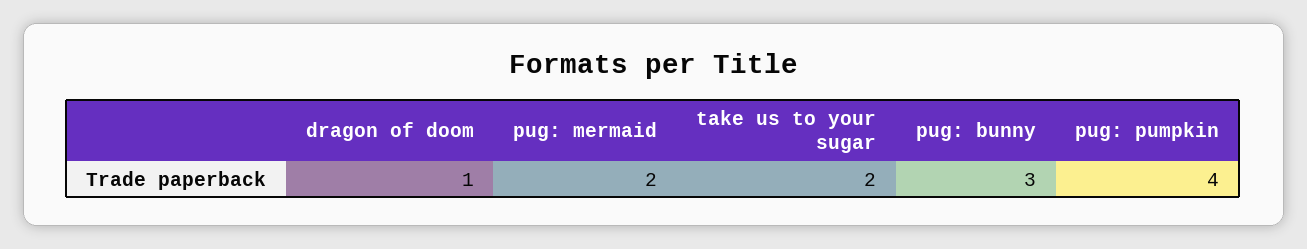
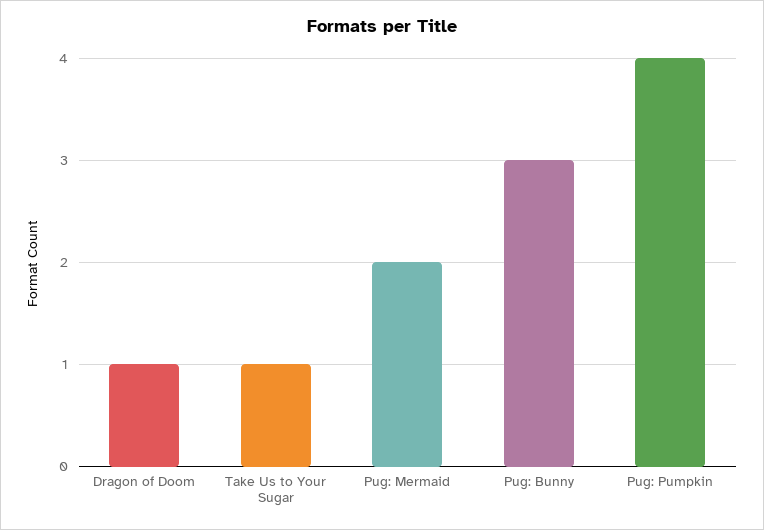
take us to your sugar: 2 -> 1

